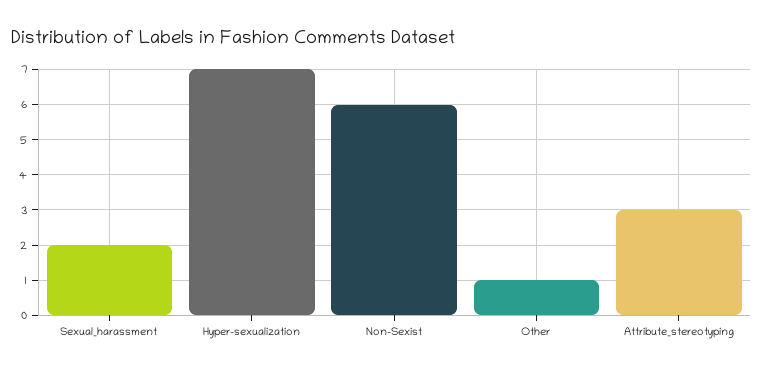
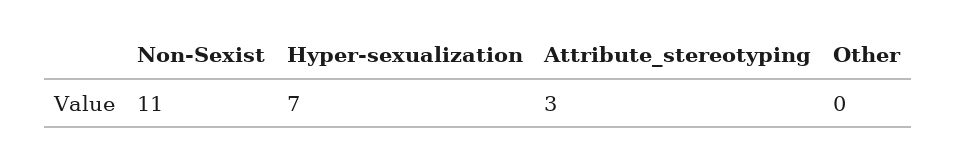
Sexual_harassment: 2 -> none
Non-Sexist: 6 -> 11
Other: 1 -> 0

